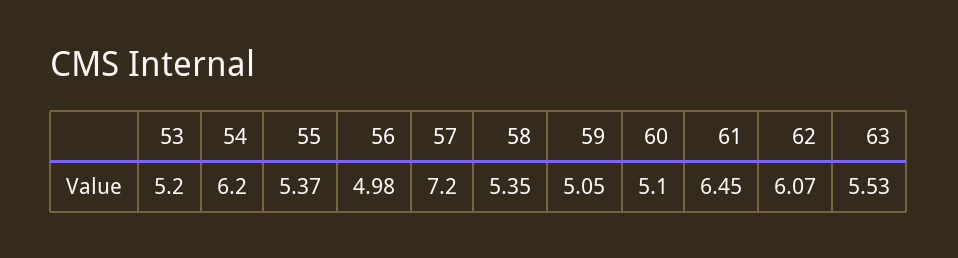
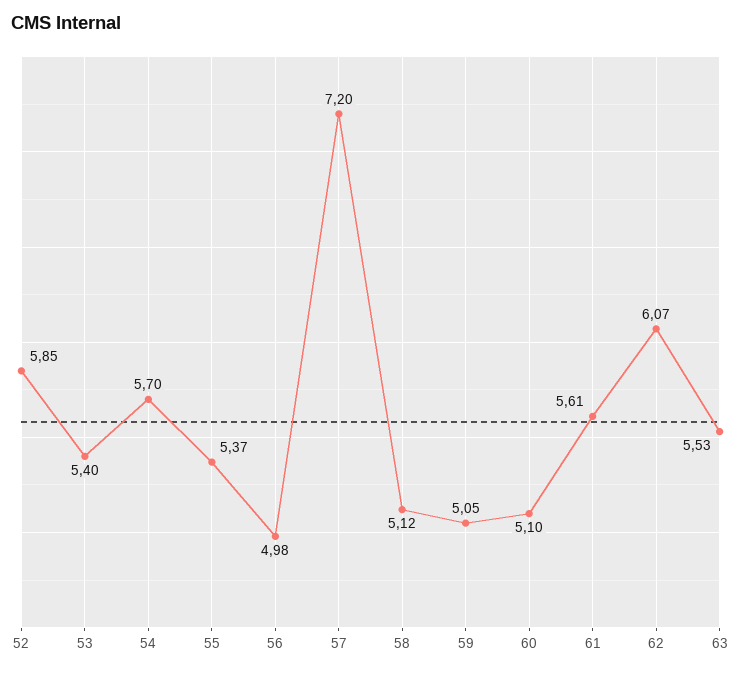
53: 5.2 -> 5.4
54: 6.2 -> 5.7
58: 5.35 -> 5.12
61: 6.45 -> 5.61
52: none -> 5.85

